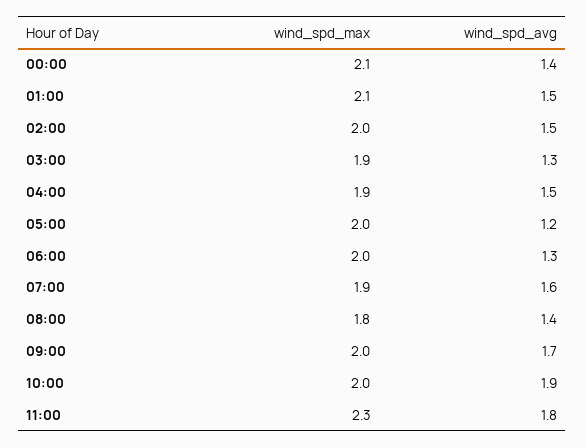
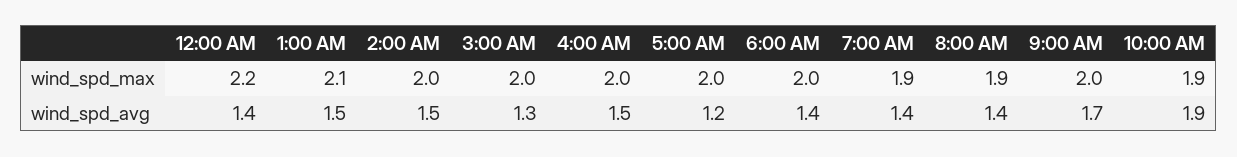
wind_spd_max, 00:00: 2.1 -> 2.2
wind_spd_max, 03:00: 1.9 -> 2
wind_spd_max, 04:00: 1.9 -> 2
wind_spd_avg, 06:00: 1.3 -> 1.4
wind_spd_avg, 07:00: 1.6 -> 1.4
wind_spd_max, 08:00: 1.8 -> 1.9
wind_spd_max, 10:00: 2 -> 1.9
wind_spd_max, 11:00: 2.3 -> none
wind_spd_avg, 11:00: 1.8 -> none

